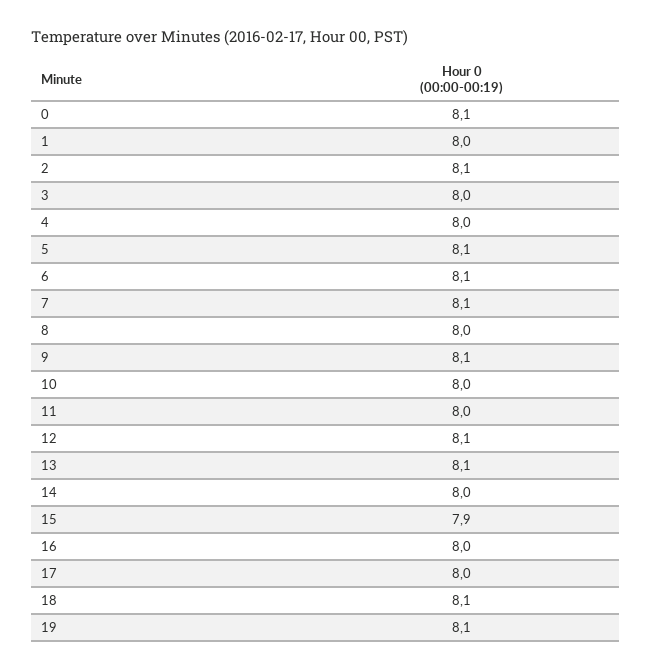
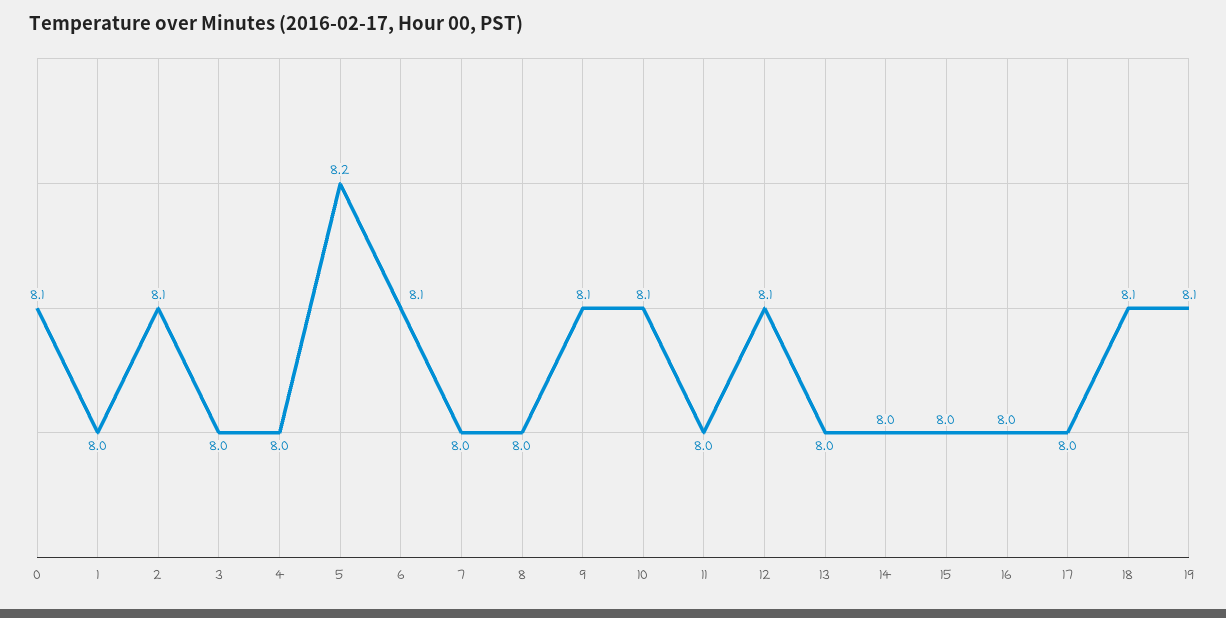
5: 8.1 -> 8.2
7: 8.1 -> 8
10: 8 -> 8.1
13: 8.1 -> 8
15: 7.9 -> 8

